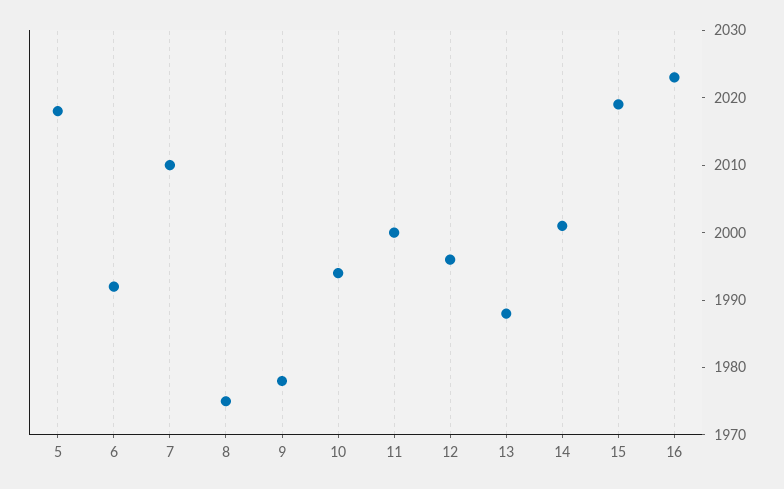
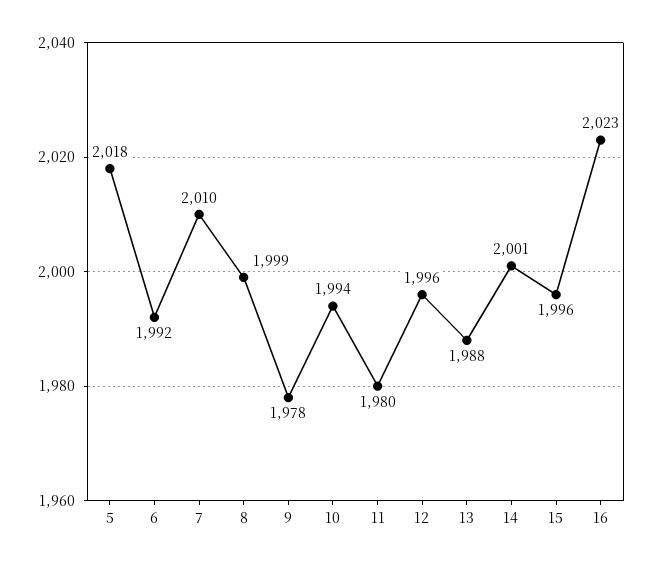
8: 1975 -> 1999
11: 2000 -> 1980
15: 2020 -> 1996

